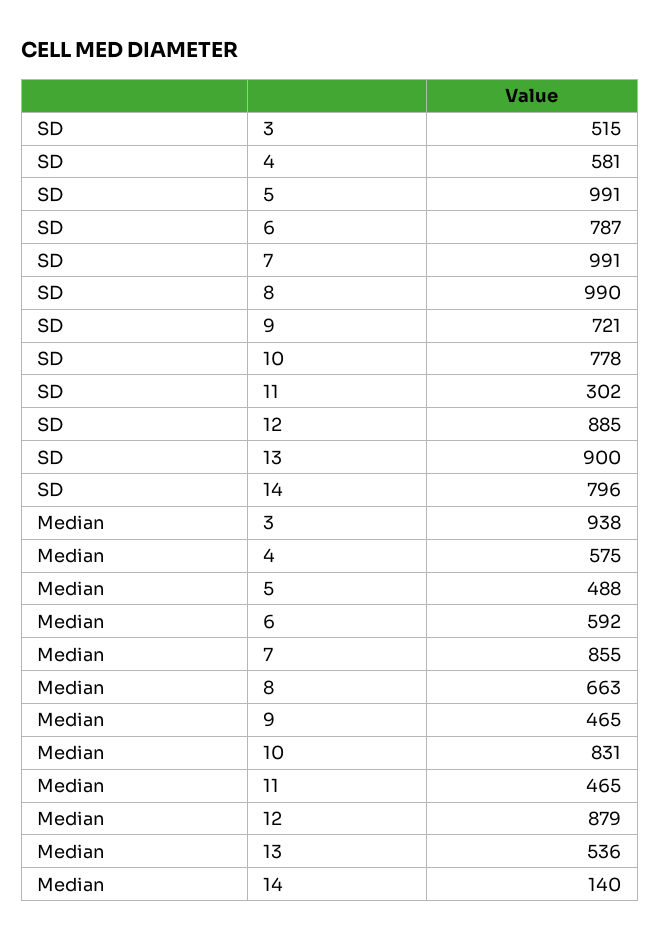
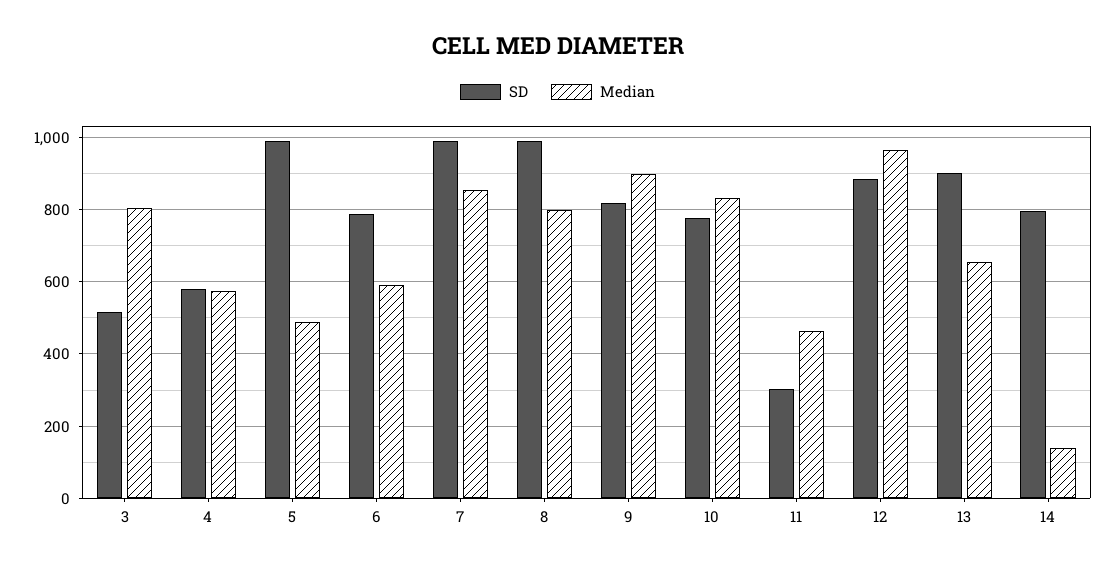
SD, 9: 721 -> 820
Median, 3: 938 -> 800
Median, 8: 663 -> 800
Median, 9: 465 -> 900
Median, 12: 879 -> 960
Median, 13: 536 -> 660

